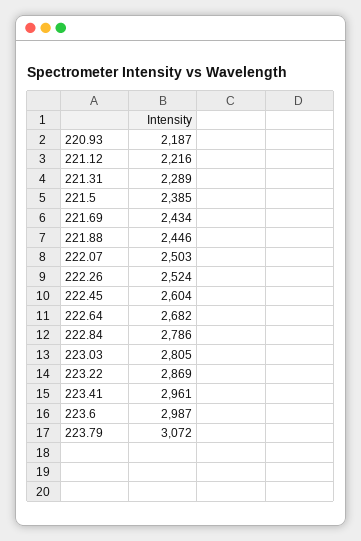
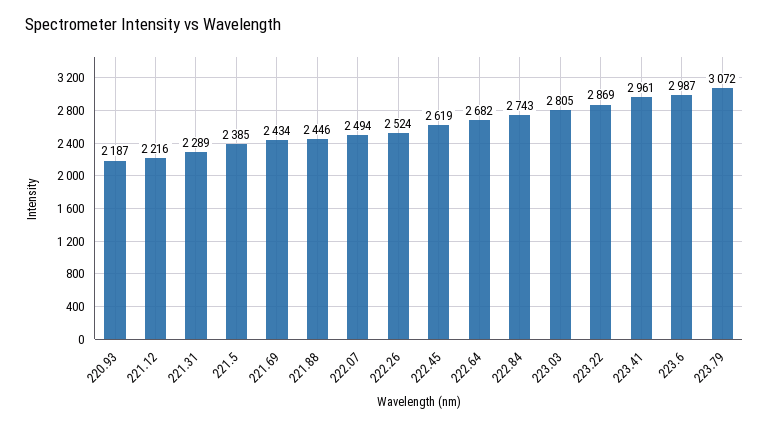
222.07: 2503 -> 2494
222.45: 2604 -> 2619
222.84: 2786 -> 2743

